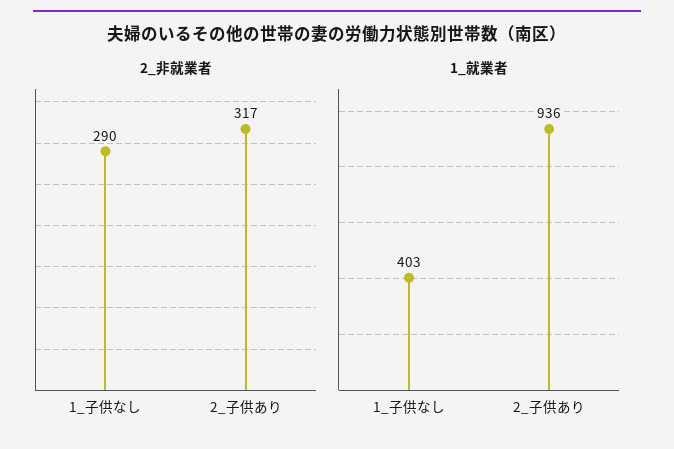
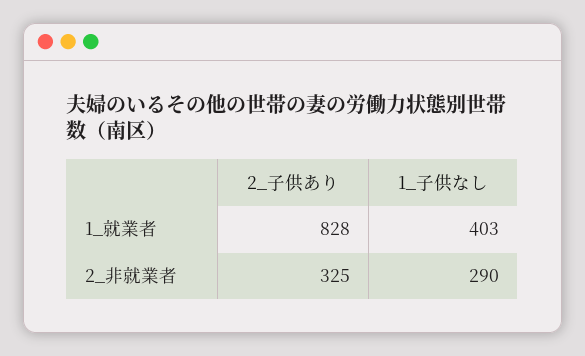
2_非就業者, 2_子供あり: 317 -> 325
1_就業者, 2_子供あり: 936 -> 828

